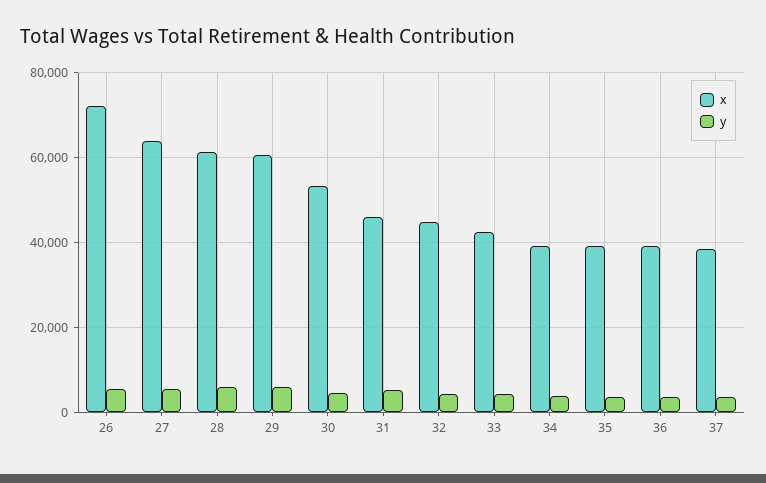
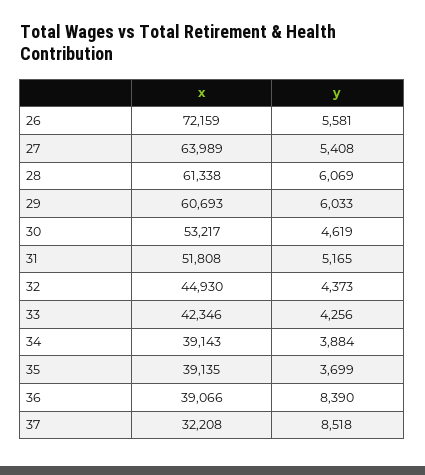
x, 31: 46000 -> 51808
y, 36: 4000 -> 8390
x, 37: 38000 -> 32208
y, 37: 4000 -> 8518

